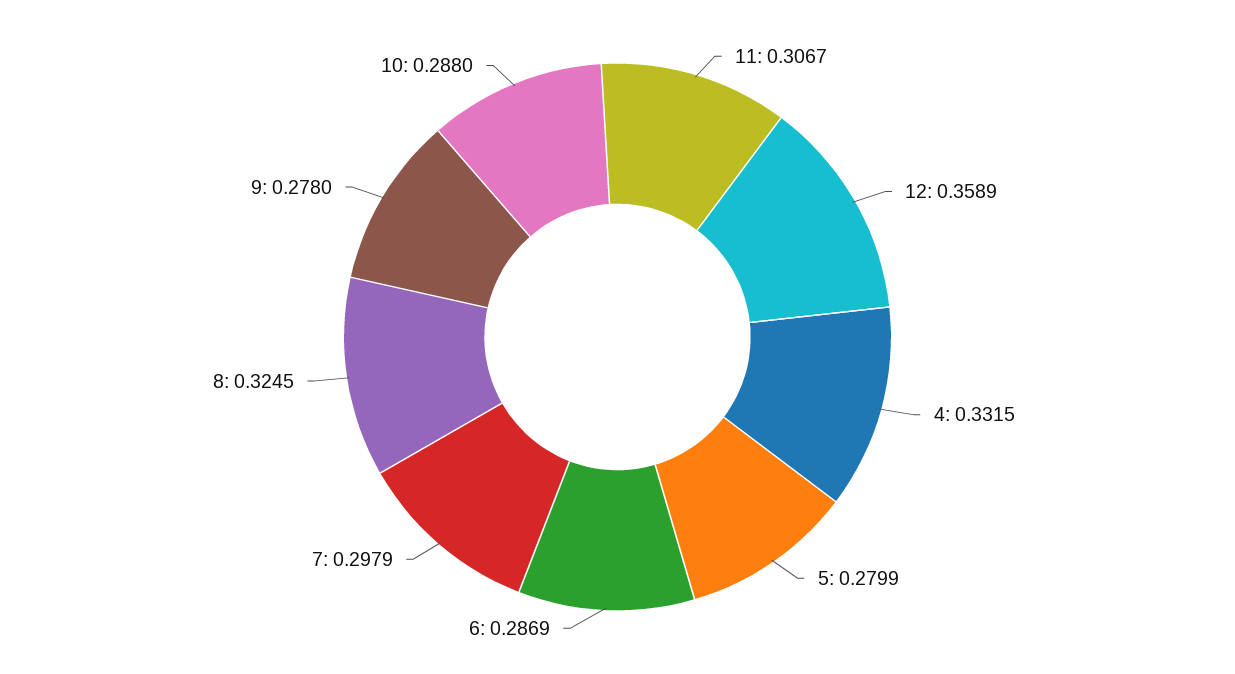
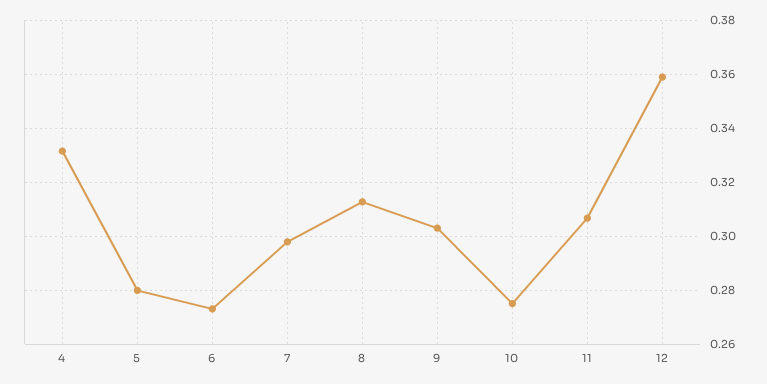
6: 0.2869 -> 0.2725
8: 0.3245 -> 0.3125
9: 0.278 -> 0.3025
10: 0.288 -> 0.275

